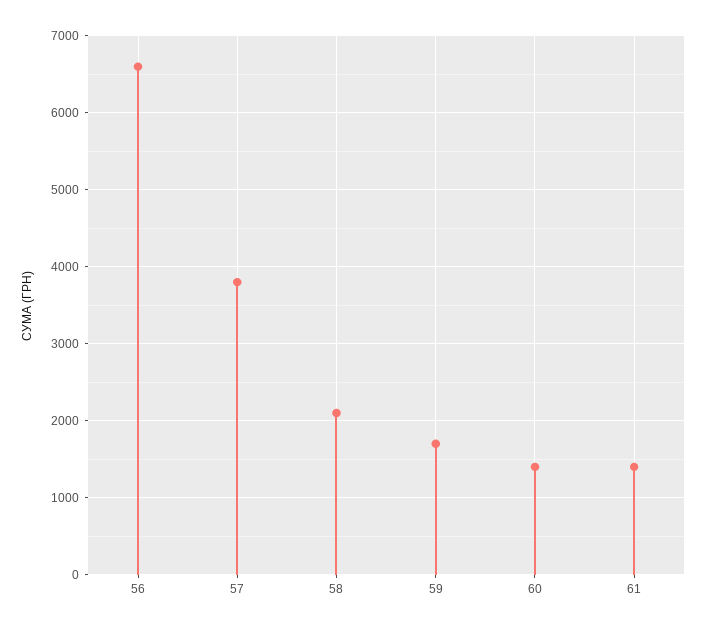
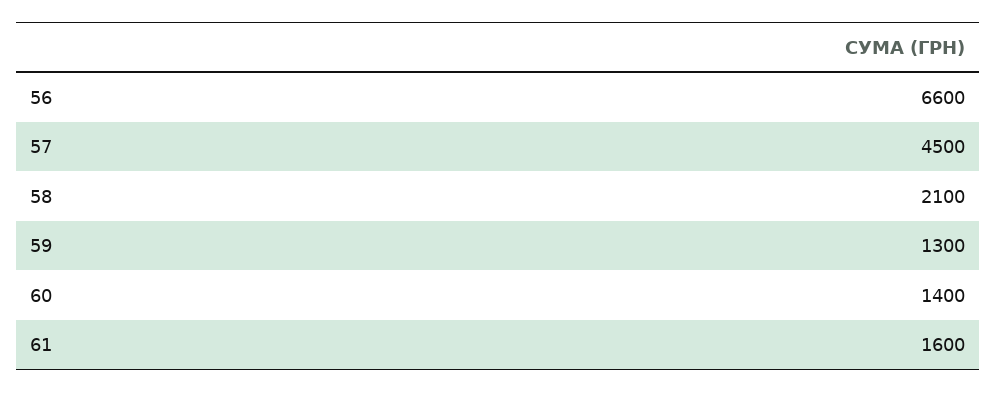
57: 3800 -> 4500
59: 1700 -> 1300
61: 1400 -> 1600

